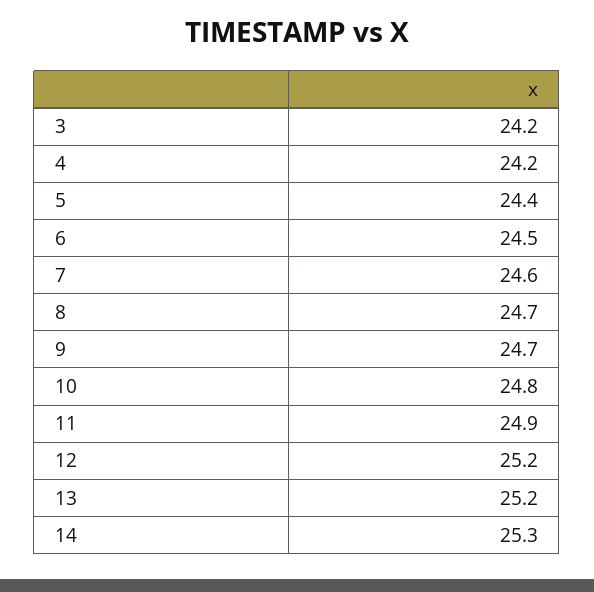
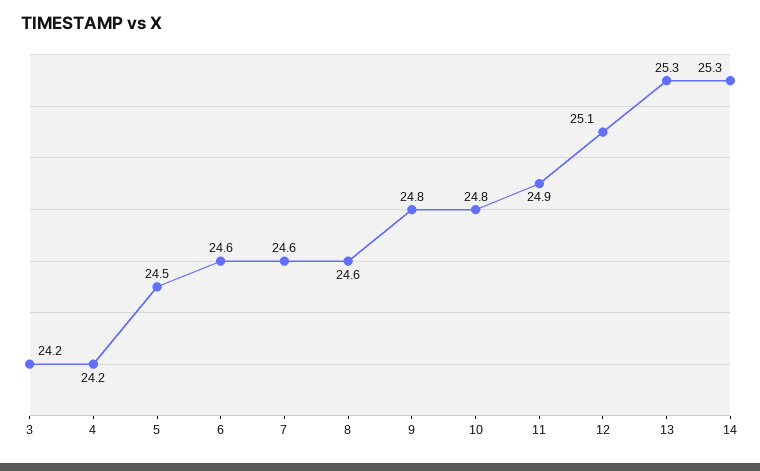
5: 24.4 -> 24.5
6: 24.5 -> 24.6
8: 24.7 -> 24.6
9: 24.7 -> 24.8
12: 25.2 -> 25.1
13: 25.2 -> 25.3

